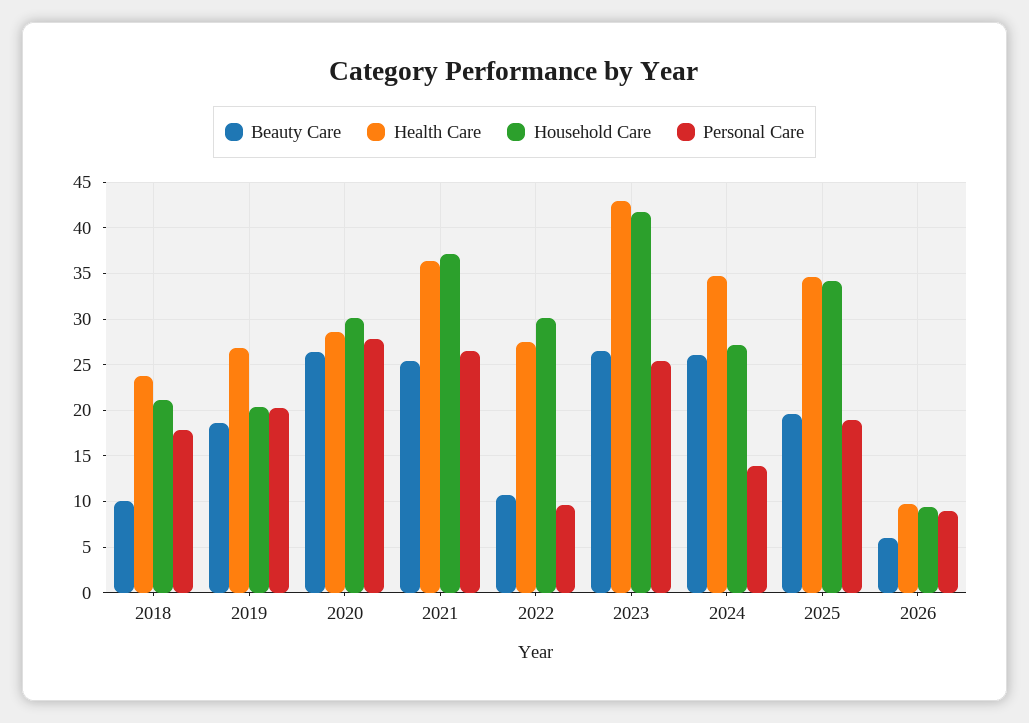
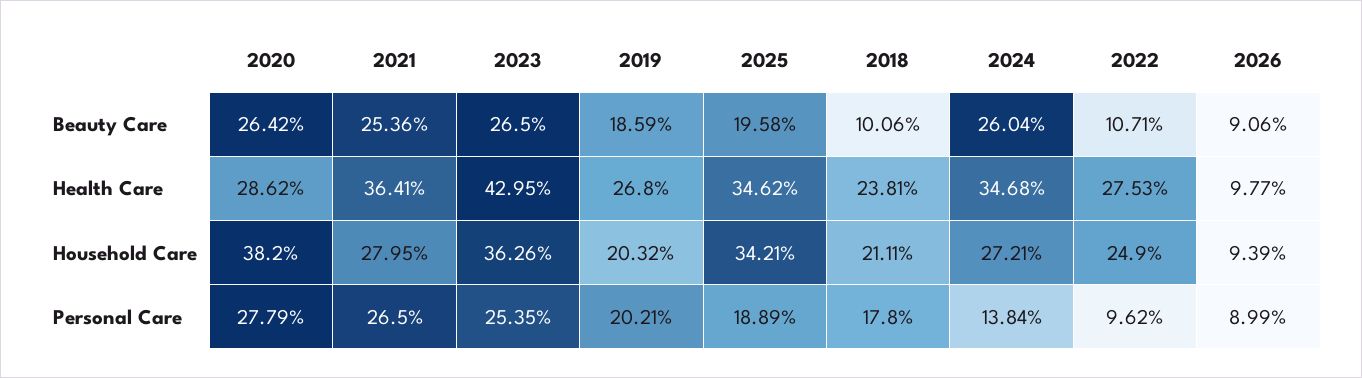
Household Care, 2020: 30 -> 38.2
Household Care, 2021: 37 -> 27.95
Household Care, 2022: 30 -> 24.9
Household Care, 2023: 42 -> 36.26
Beauty Care, 2026: 6 -> 9.06

